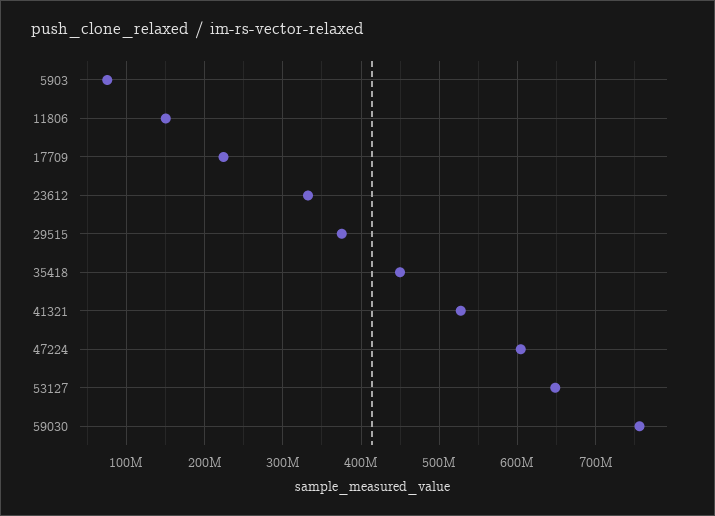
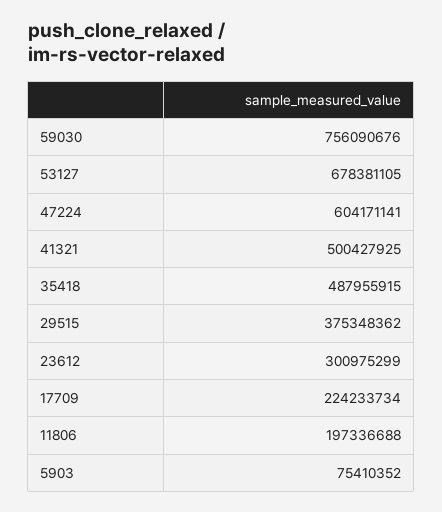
11806: 150000000 -> 197336688
23612: 330000000 -> 300975299
35418: 450000000 -> 487955915
41321: 530000000 -> 500427925
53127: 650000000 -> 678381105

